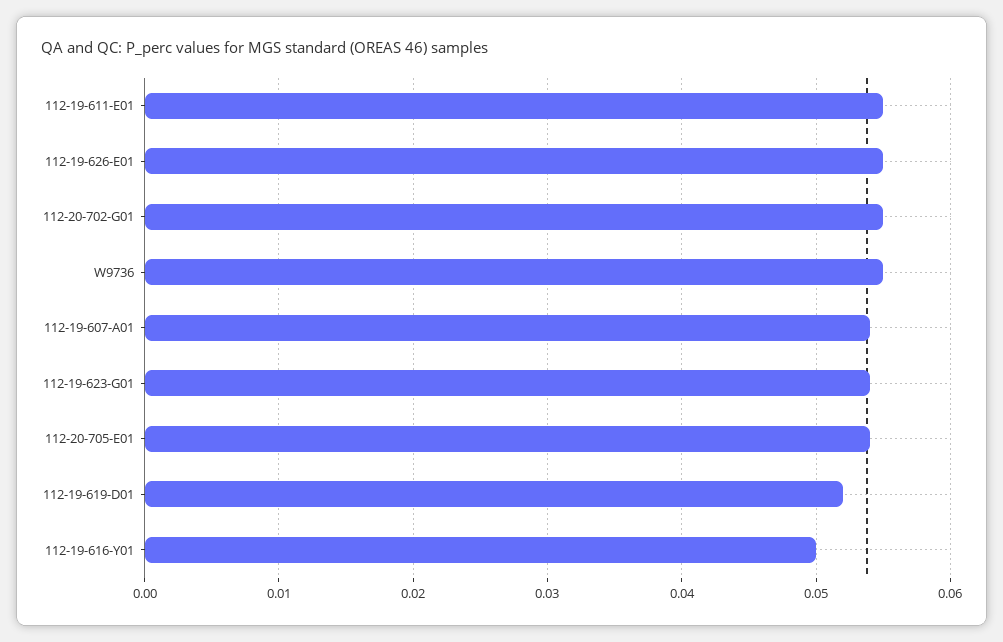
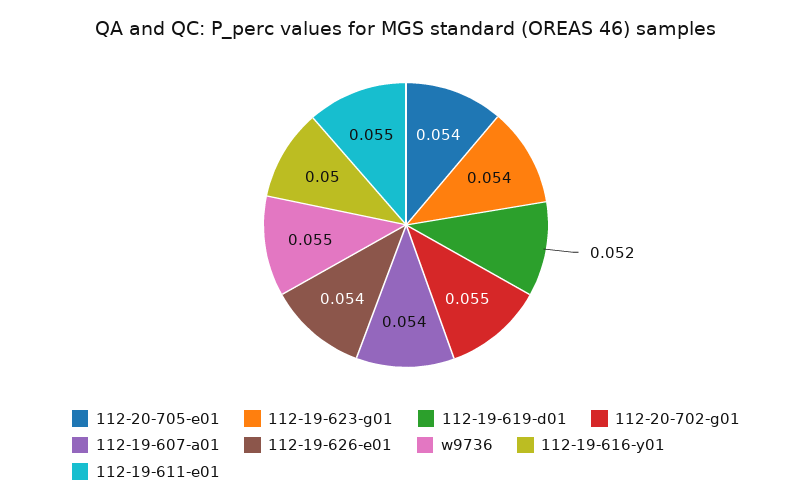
112-19-626-E01: 0.055 -> 0.054

